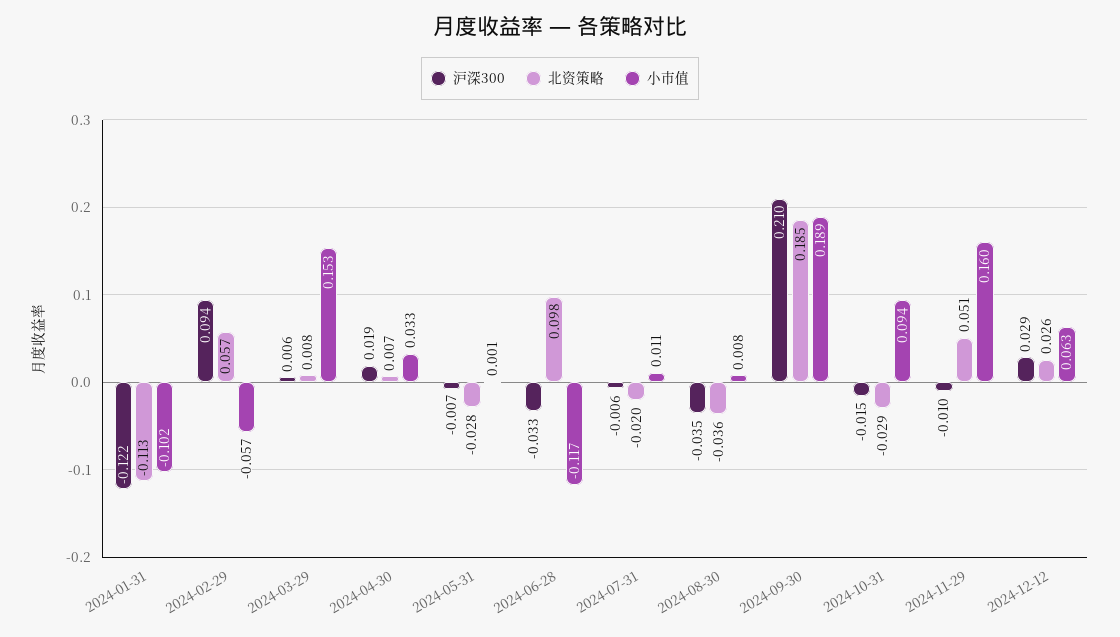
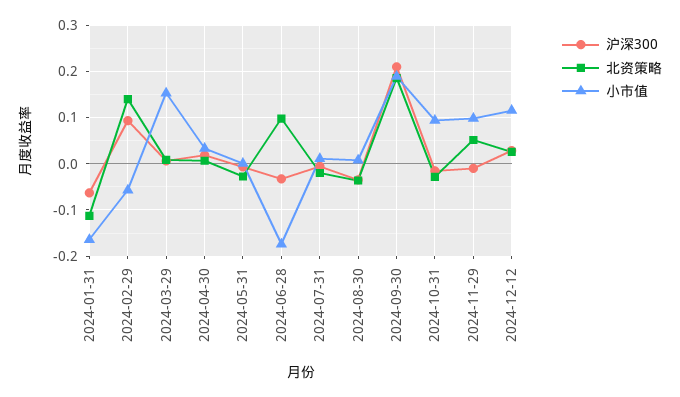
沪深300, 2024-01-31: -0.122 -> -0.06
小市值, 2024-01-31: -0.102 -> -0.16
北资策略, 2024-02-29: 0.057 -> 0.14
小市值, 2024-06-28: -0.117 -> -0.18
小市值, 2024-11-29: 0.16 -> 0.1
小市值, 2024-12-12: 0.063 -> 0.12

